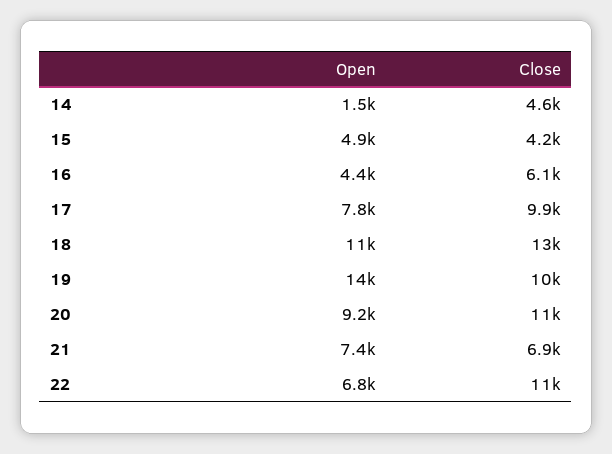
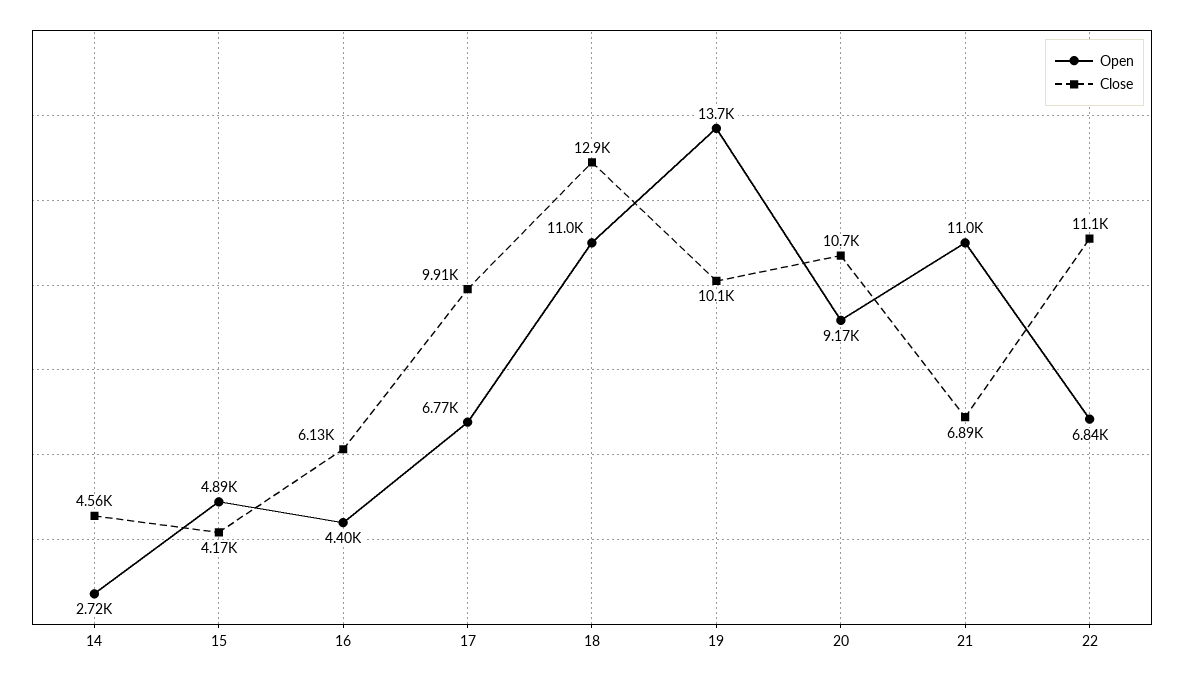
Open, 14: 1500 -> 2720
Open, 17: 7800 -> 6770
Open, 21: 7400 -> 11000

